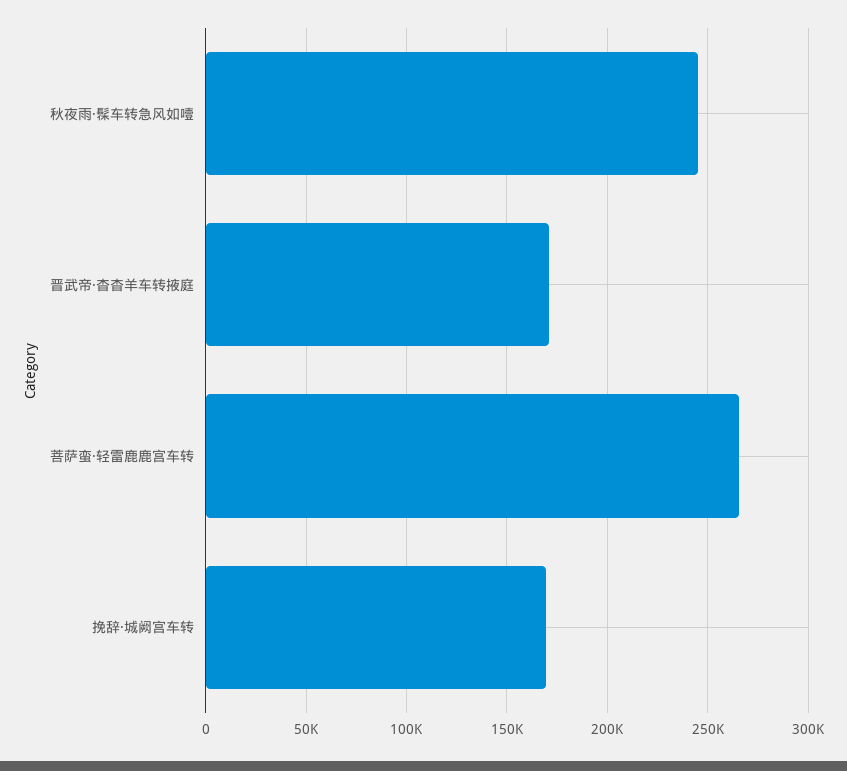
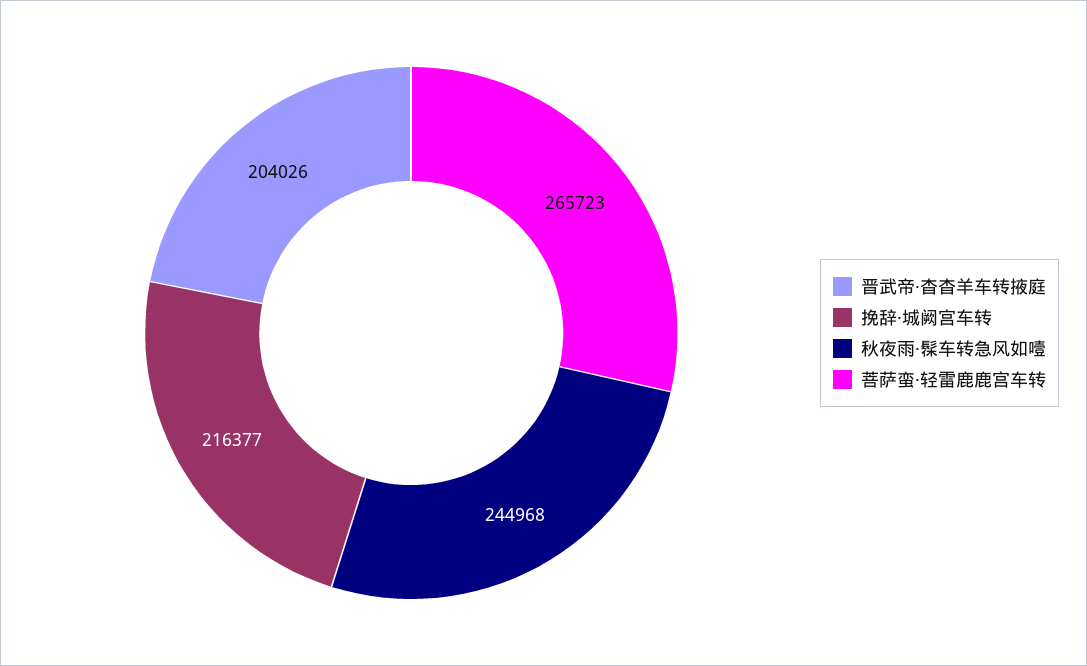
晋武帝·杳杳羊车转掖庭: 170000 -> 204026
挽辞·城阙宫车转: 170000 -> 216377

